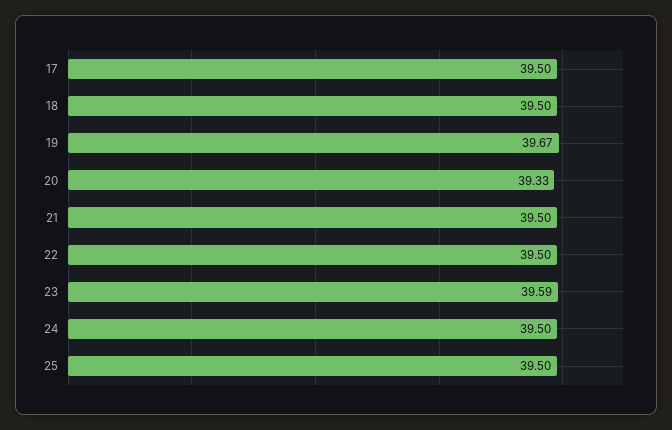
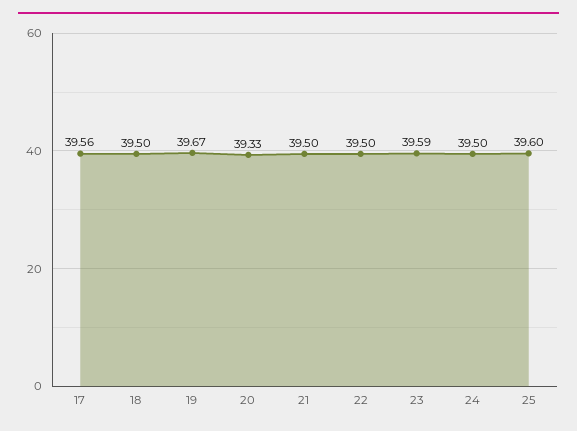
17: 39.5 -> 39.56
25: 39.5 -> 39.6

